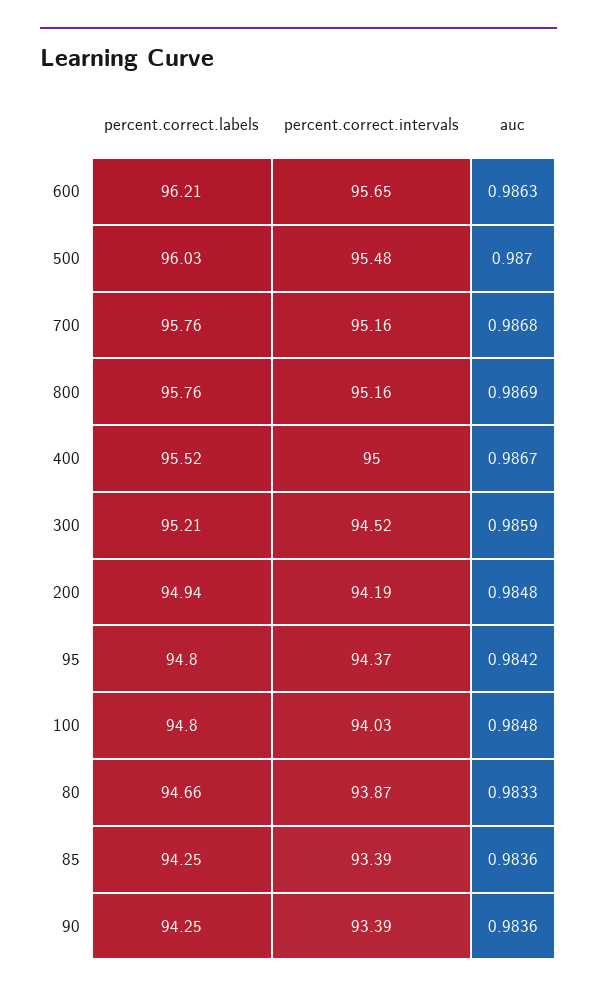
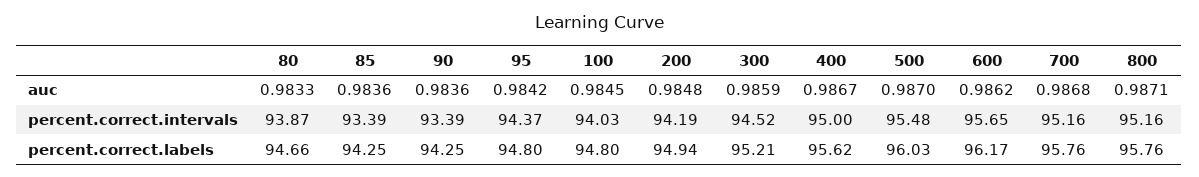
percent.correct.labels, 600: 96.21 -> 96.17
auc, 600: 0.9863 -> 0.9862
auc, 800: 0.9869 -> 0.9871
percent.correct.labels, 400: 95.52 -> 95.62
auc, 100: 0.9848 -> 0.9845

